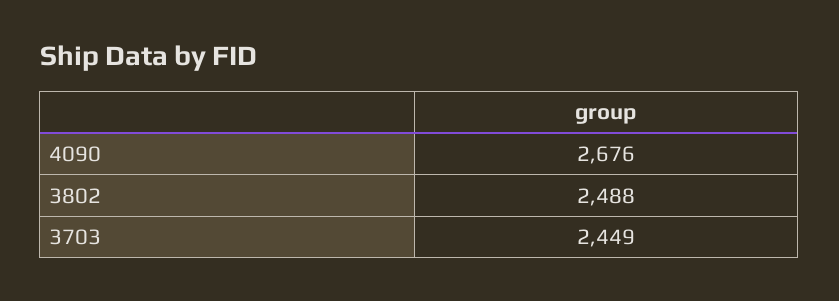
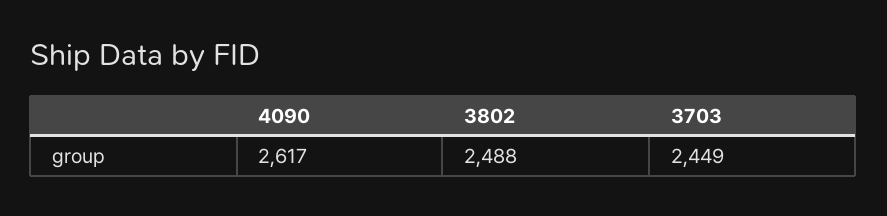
4090: 2676 -> 2617

